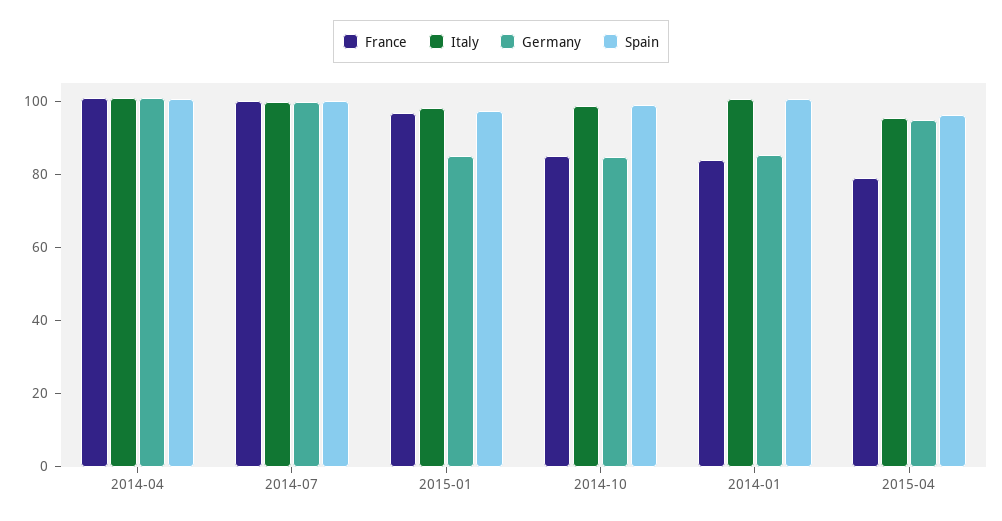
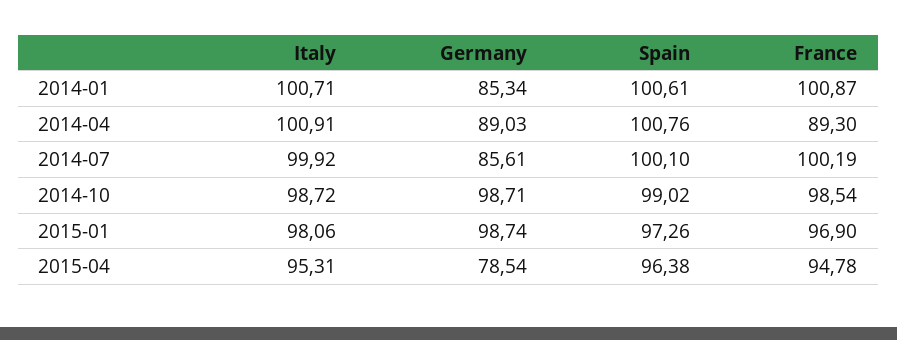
France, 2014-04: 100 -> 89.3
Germany, 2014-04: 100 -> 89.03
Germany, 2014-07: 100 -> 85.61
Germany, 2015-01: 85 -> 98.74
France, 2014-10: 85 -> 98.54
Germany, 2014-10: 85 -> 98.71
France, 2014-01: 85 -> 100.87
France, 2015-04: 80 -> 94.78
Germany, 2015-04: 95 -> 78.54

